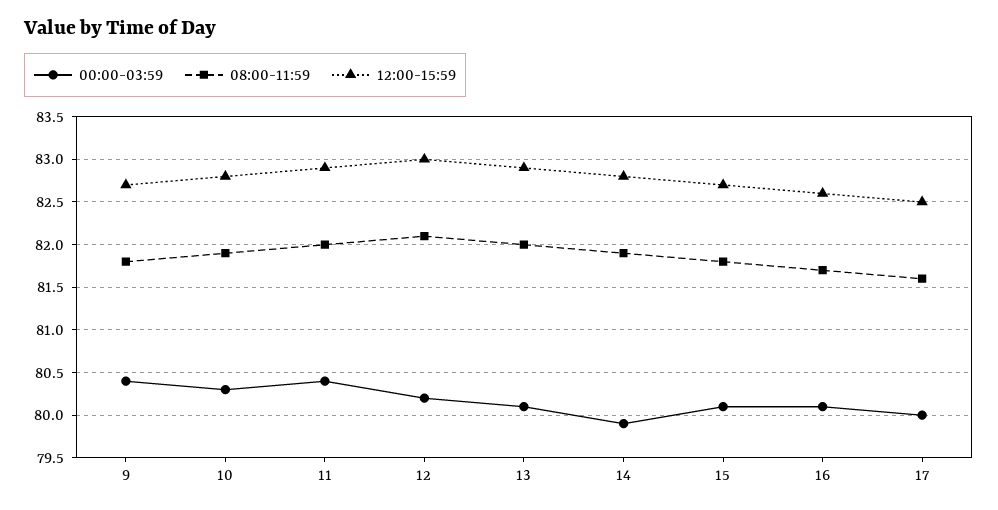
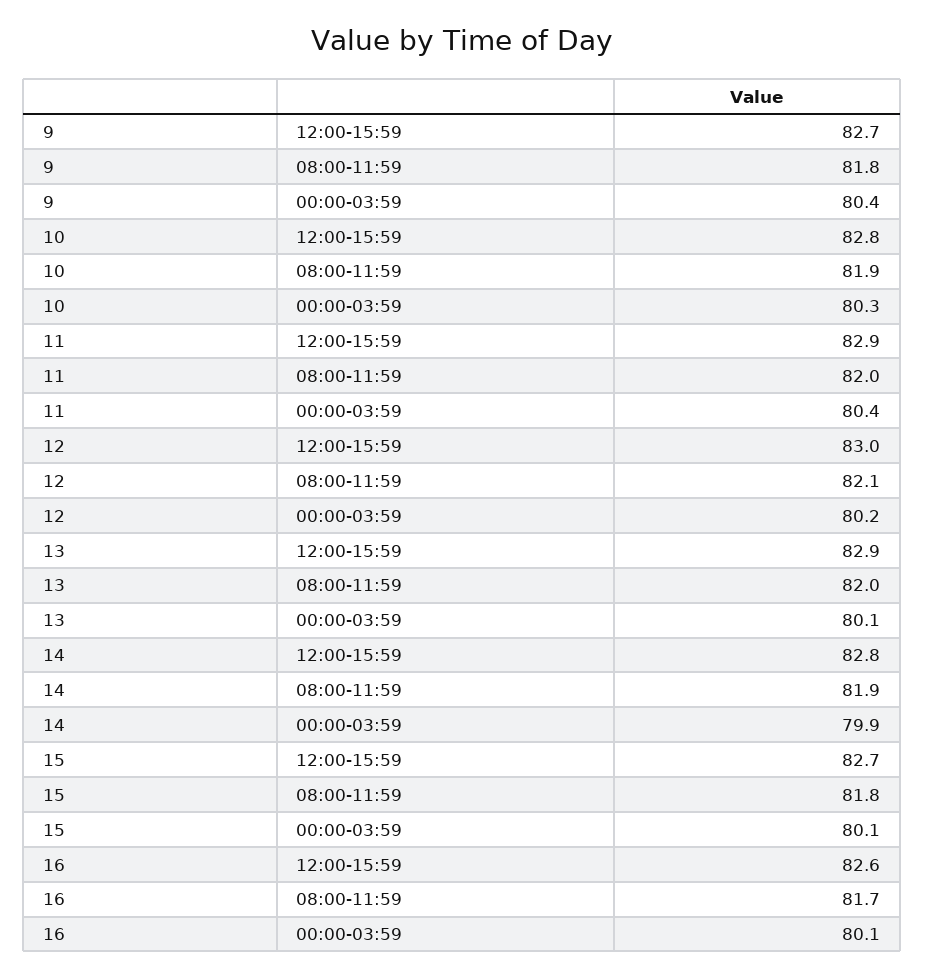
00:00-03:59, 17: 80 -> none
08:00-11:59, 17: 81.6 -> none
12:00-15:59, 17: 82.5 -> none

